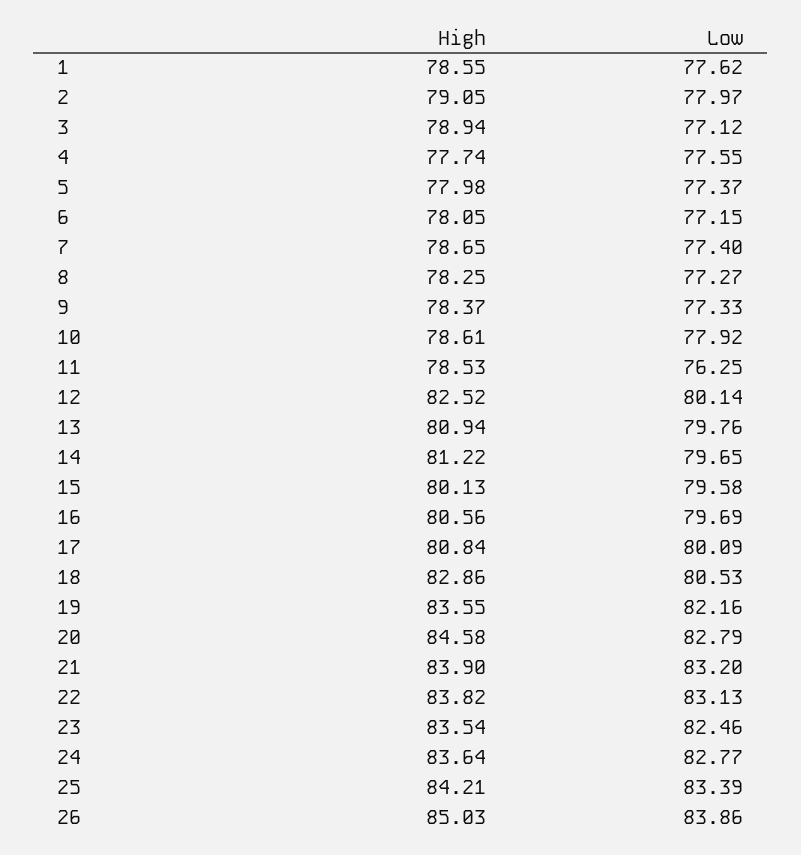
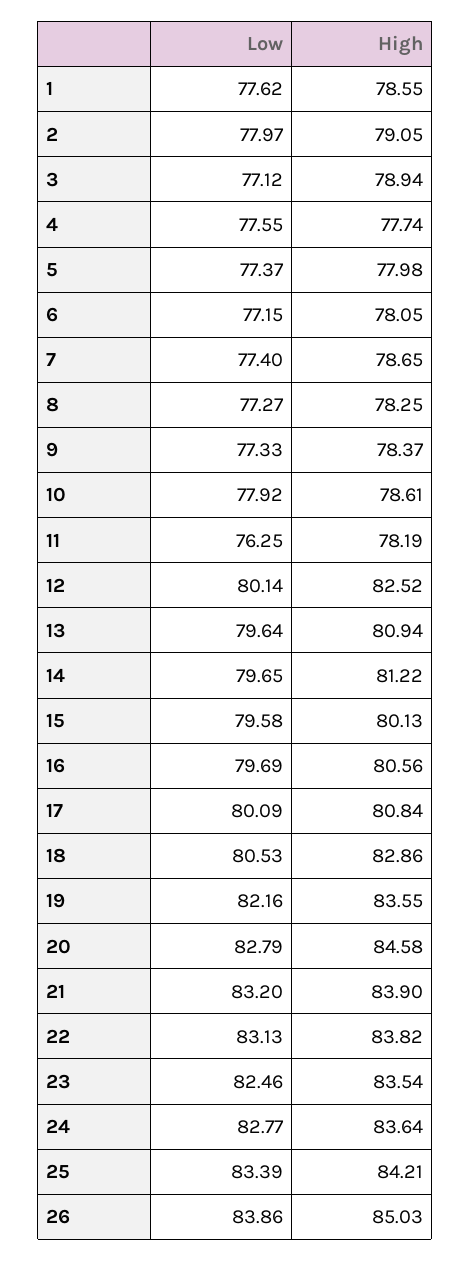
High, 11: 78.53 -> 78.19
Low, 13: 79.76 -> 79.64

